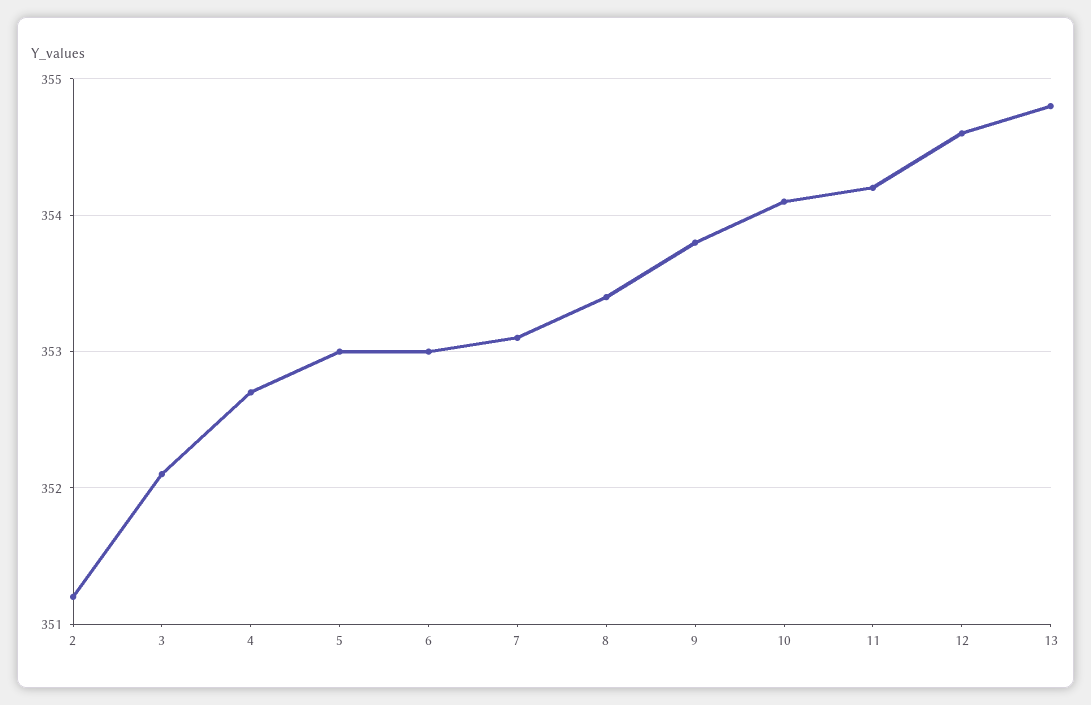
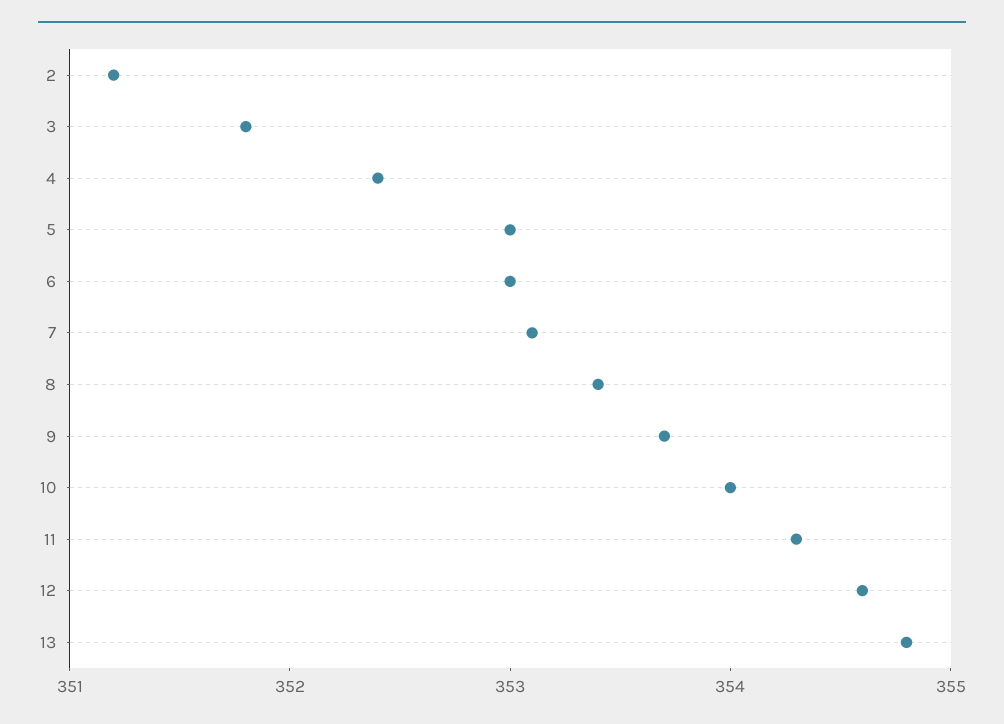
3: 352.1 -> 351.8
4: 352.7 -> 352.4
9: 353.8 -> 353.7
10: 354.1 -> 354
11: 354.2 -> 354.3

